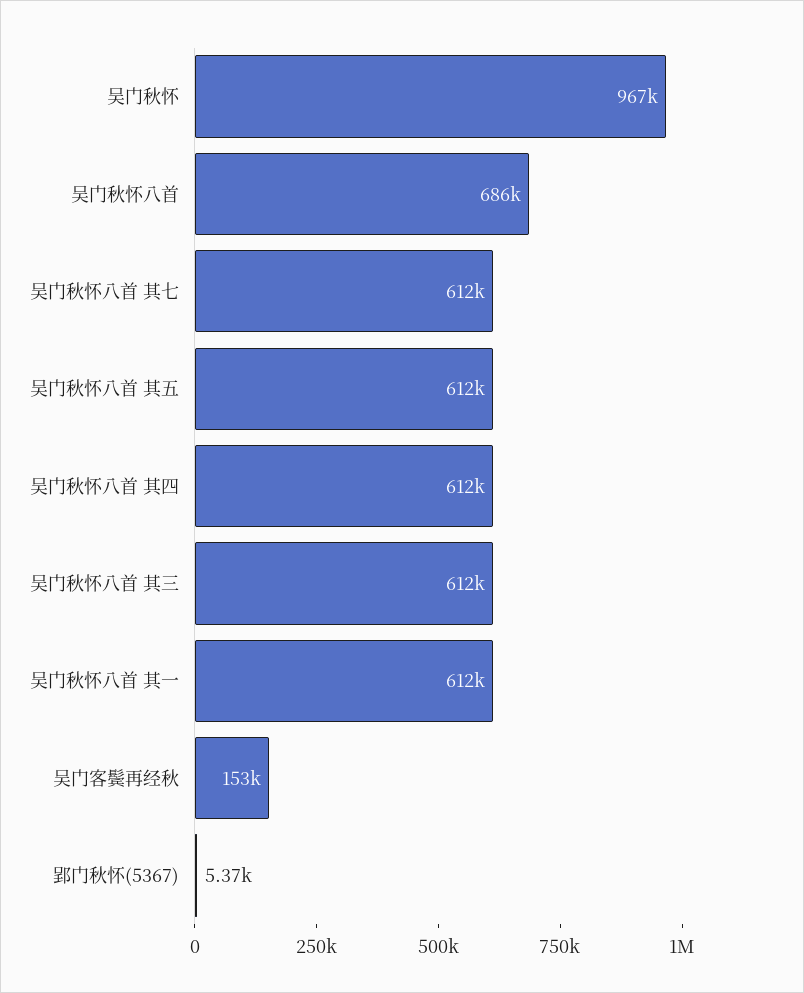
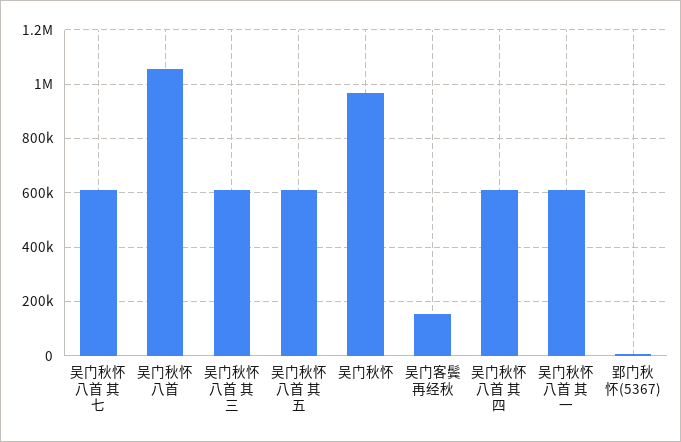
吴门秋怀八首: 686000 -> 1050000

